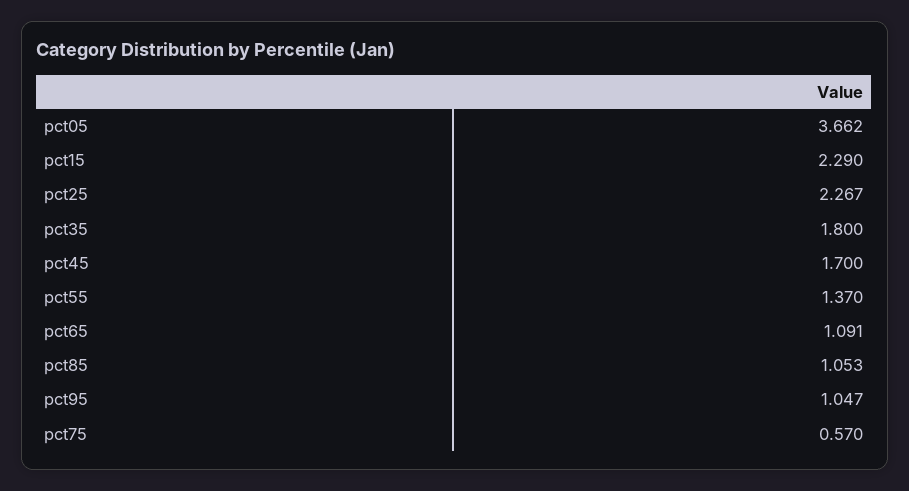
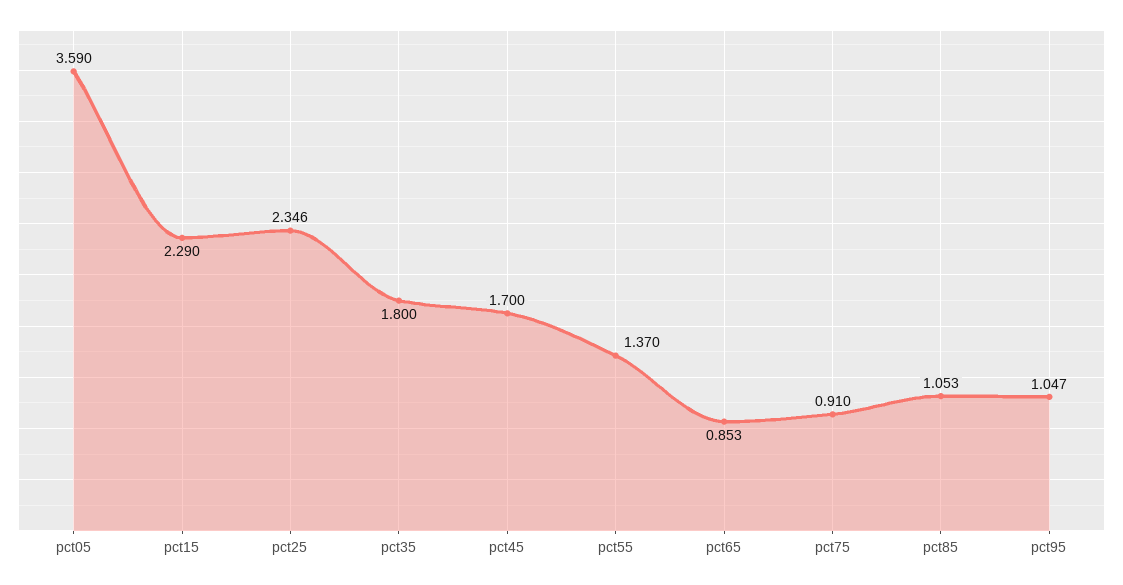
pct05: 3.662 -> 3.59
pct25: 2.267 -> 2.346
pct65: 1.091 -> 0.853
pct75: 0.57 -> 0.91

